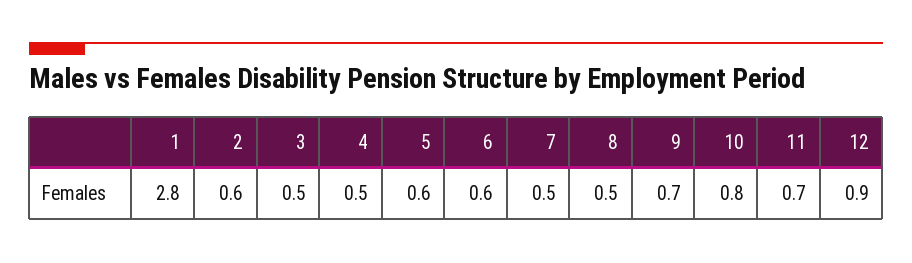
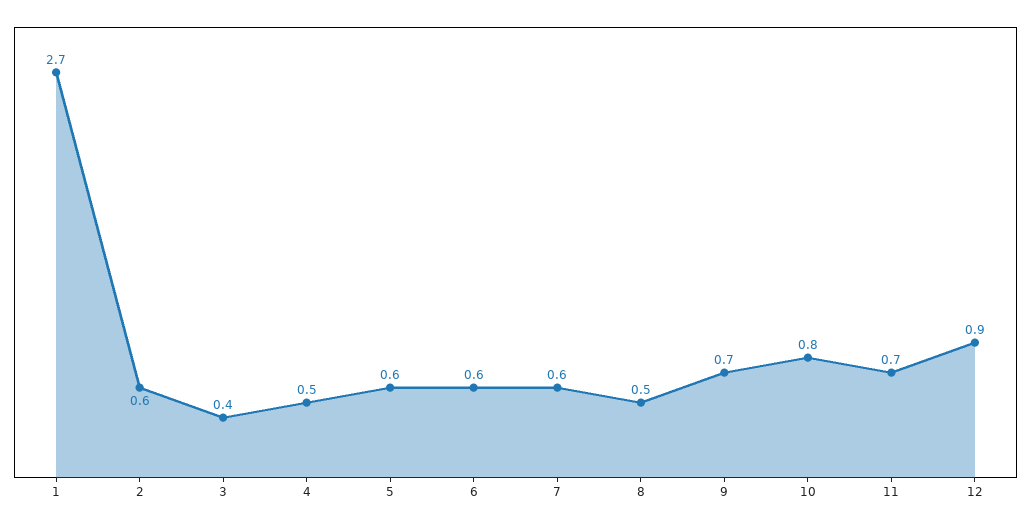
1: 2.8 -> 2.7
3: 0.5 -> 0.4
7: 0.5 -> 0.6

